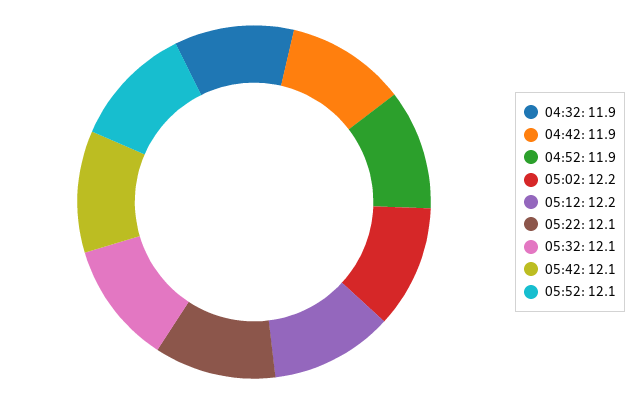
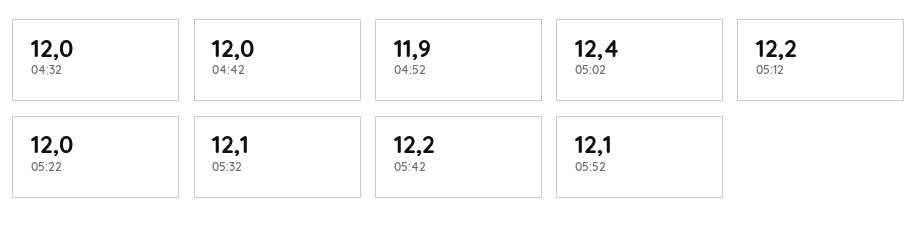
04:32: 11.9 -> 12
04:42: 11.9 -> 12
05:02: 12.2 -> 12.4
05:22: 12.1 -> 12
05:42: 12.1 -> 12.2

